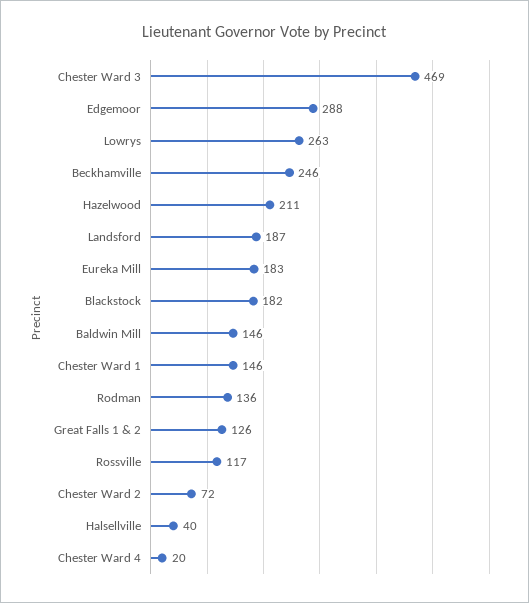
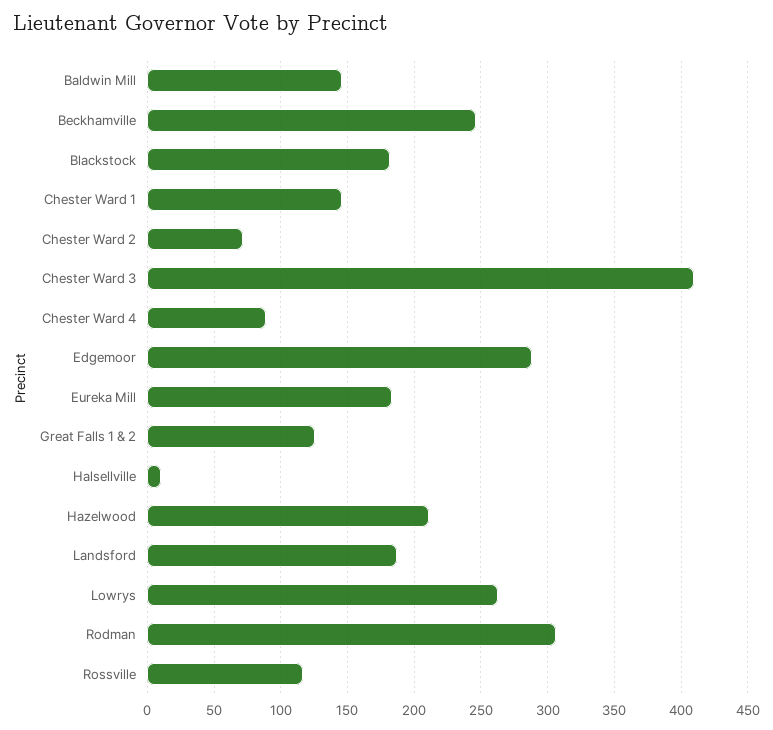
Chester Ward 3: 469 -> 410
Rodman: 136 -> 305
Halsellville: 40 -> 10
Chester Ward 4: 20 -> 90

